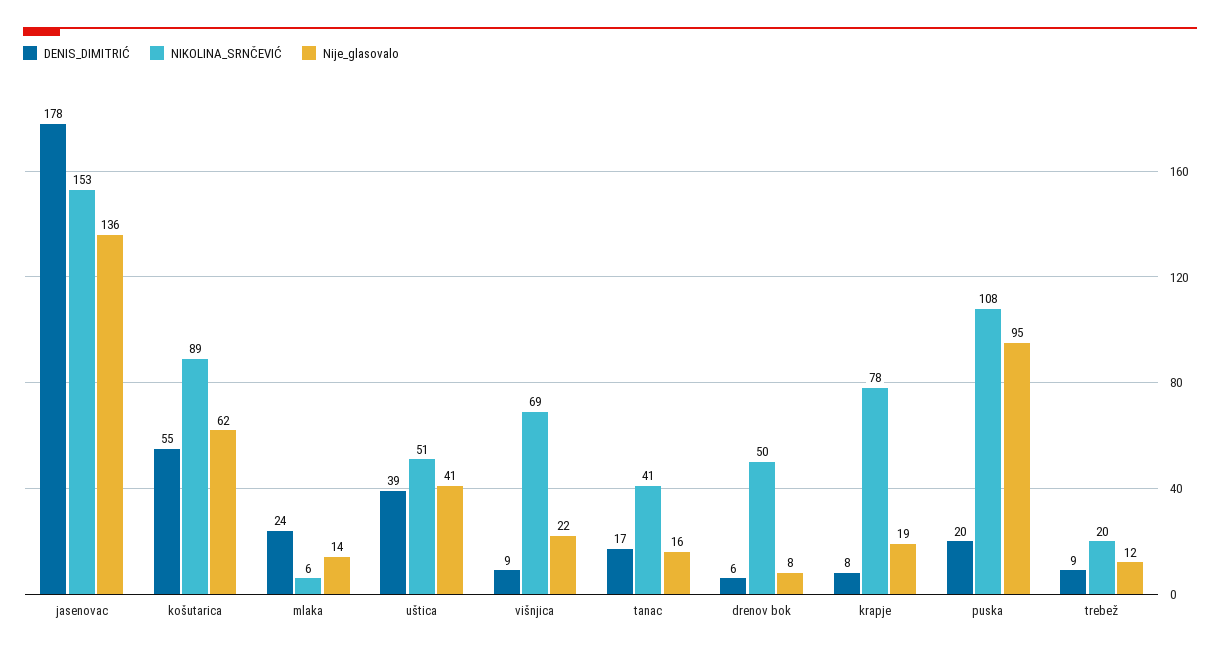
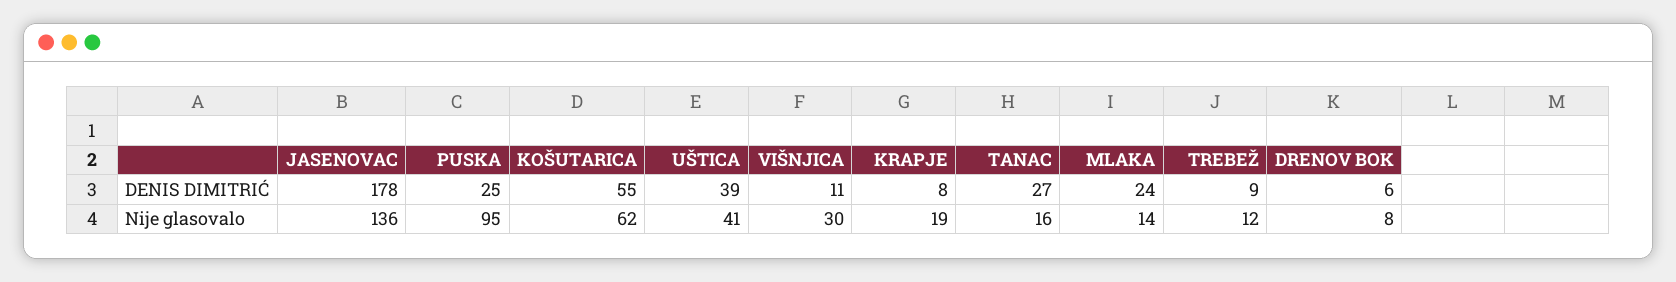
NIKOLINA_SRNČEVIĆ, jasenovac: 153 -> none
NIKOLINA_SRNČEVIĆ, košutarica: 89 -> none
NIKOLINA_SRNČEVIĆ, mlaka: 6 -> none
NIKOLINA_SRNČEVIĆ, uštica: 51 -> none
DENIS_DIMITRIĆ, višnjica: 9 -> 11
NIKOLINA_SRNČEVIĆ, višnjica: 69 -> none
Nije_glasovalo, višnjica: 22 -> 30
DENIS_DIMITRIĆ, tanac: 17 -> 27
NIKOLINA_SRNČEVIĆ, tanac: 41 -> none
NIKOLINA_SRNČEVIĆ, drenov bok: 50 -> none
NIKOLINA_SRNČEVIĆ, krapje: 78 -> none
DENIS_DIMITRIĆ, puska: 20 -> 25
NIKOLINA_SRNČEVIĆ, puska: 108 -> none
NIKOLINA_SRNČEVIĆ, trebež: 20 -> none

